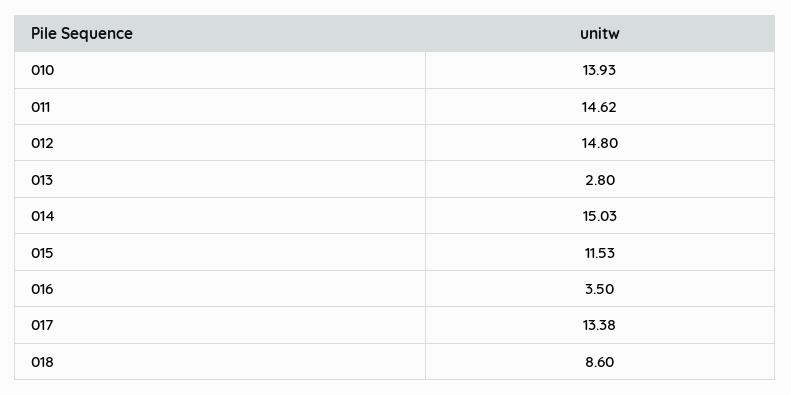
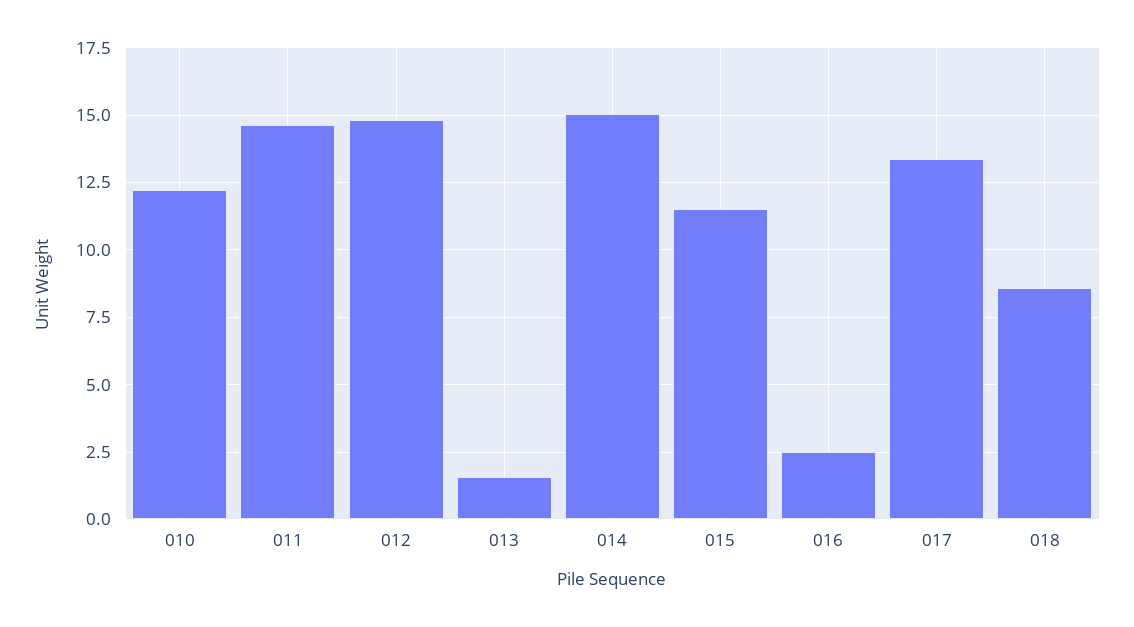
010: 13.93 -> 12.25
013: 2.8 -> 1.5
016: 3.5 -> 2.5

